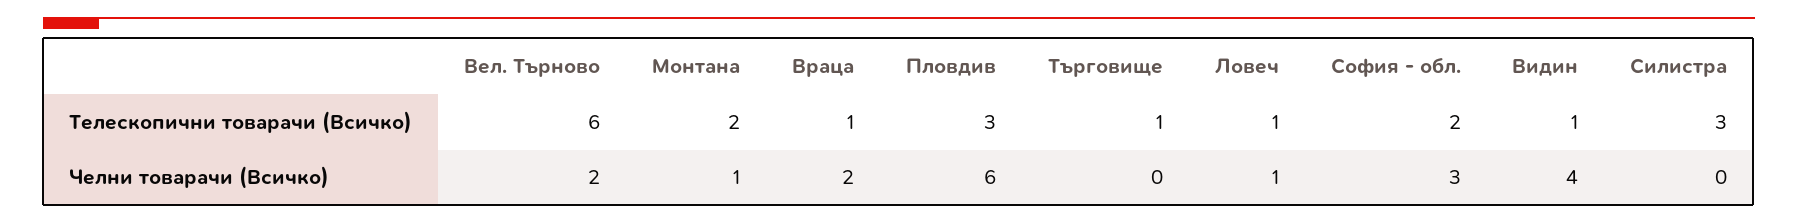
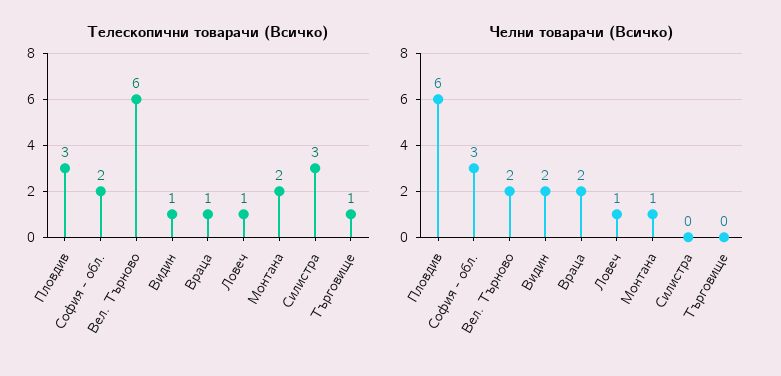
Челни товарачи (Всичко), Видин: 4 -> 2

